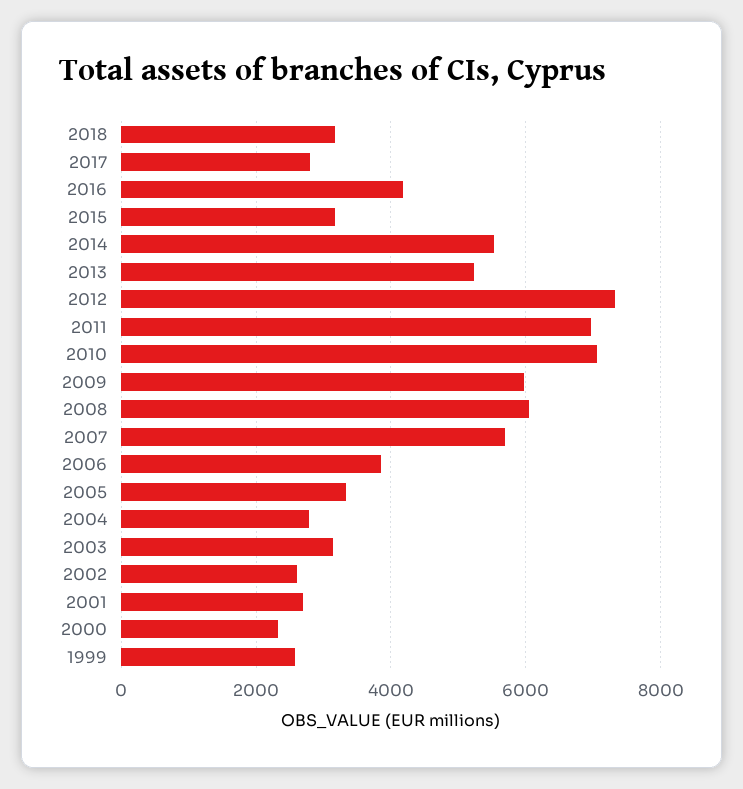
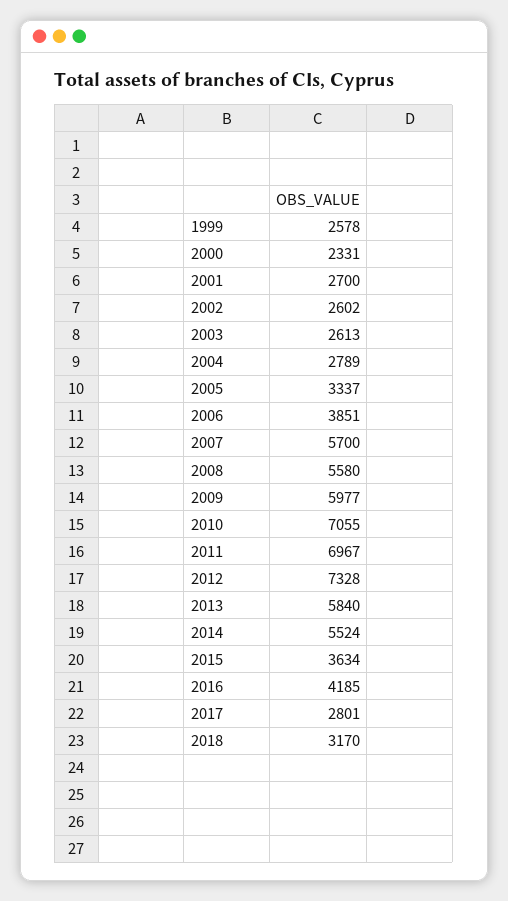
2015: 3200 -> 3634
2013: 5200 -> 5840
2008: 6000 -> 5580
2003: 3200 -> 2613

